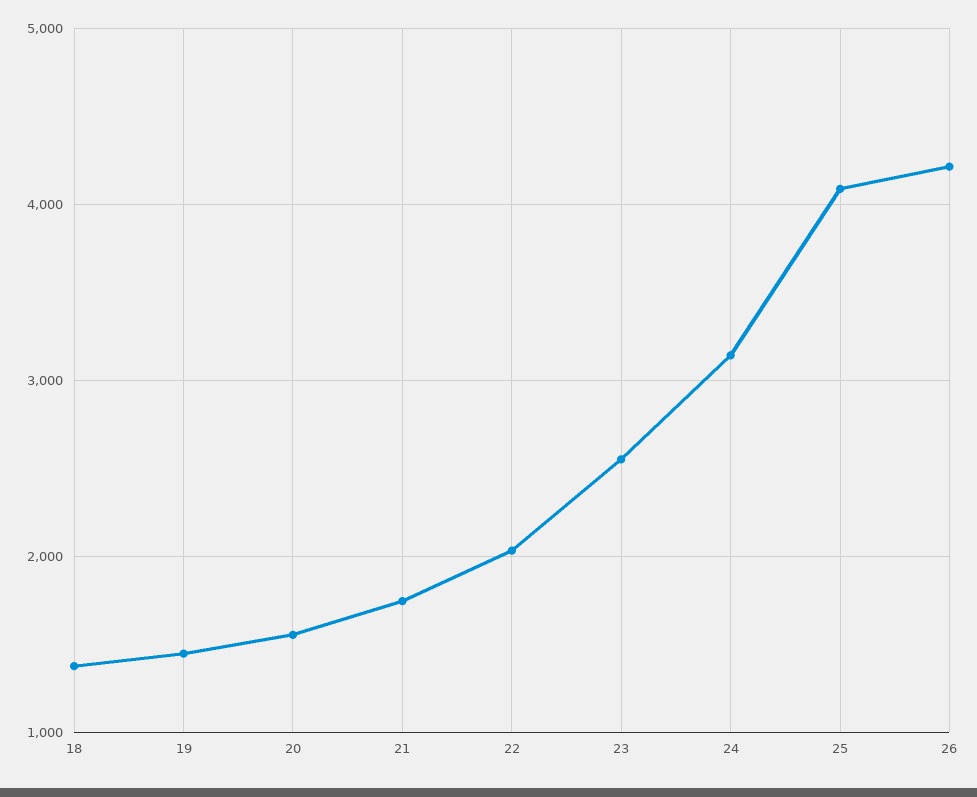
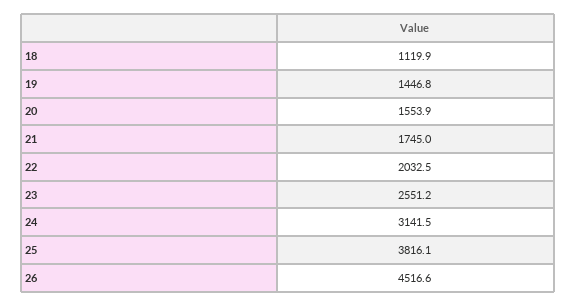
18: 1400 -> 1119.9
25: 4100 -> 3816.1
26: 4200 -> 4516.6

